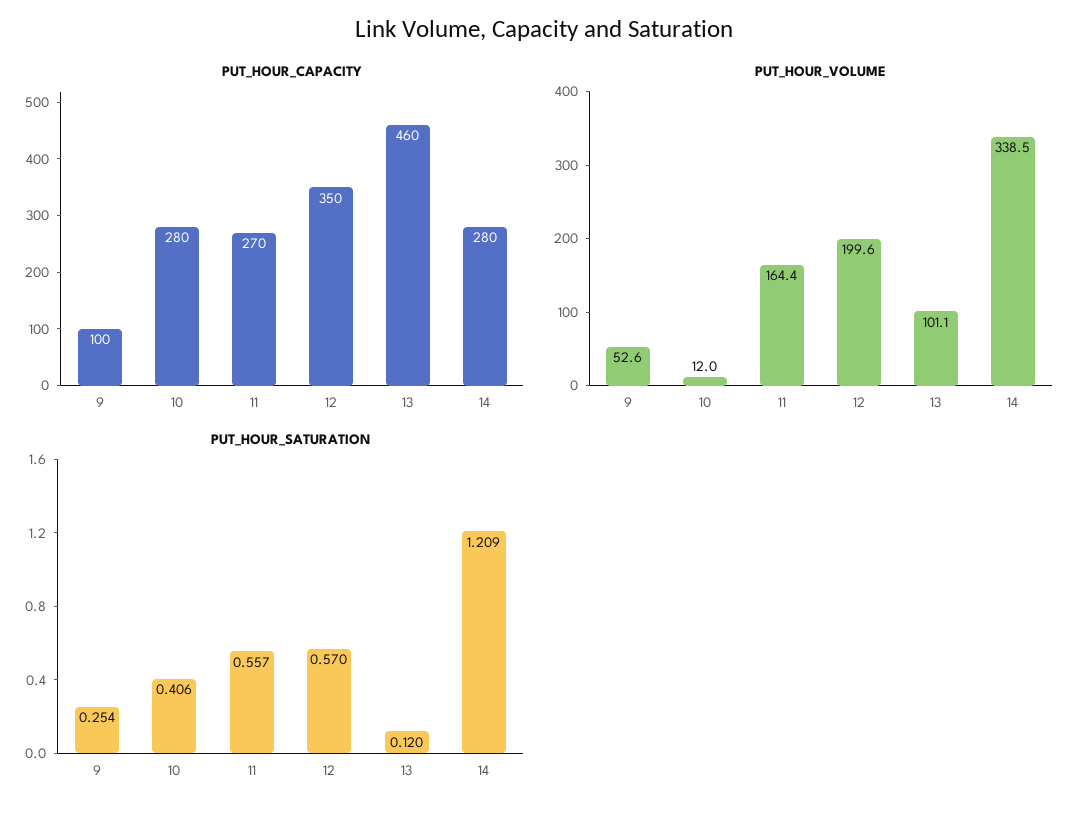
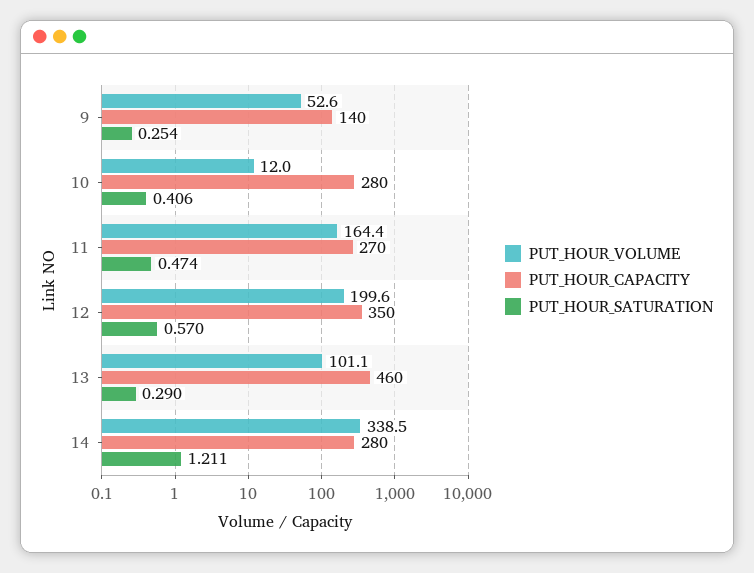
PUT_HOUR_CAPACITY, 9: 100 -> 140
PUT_HOUR_SATURATION, 11: 0.557 -> 0.474
PUT_HOUR_SATURATION, 13: 0.12 -> 0.29
PUT_HOUR_SATURATION, 14: 1.209 -> 1.211

